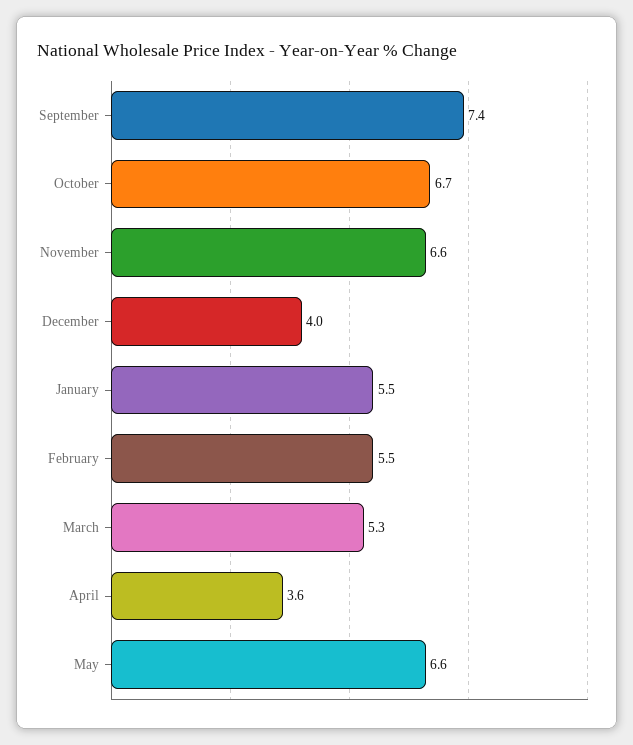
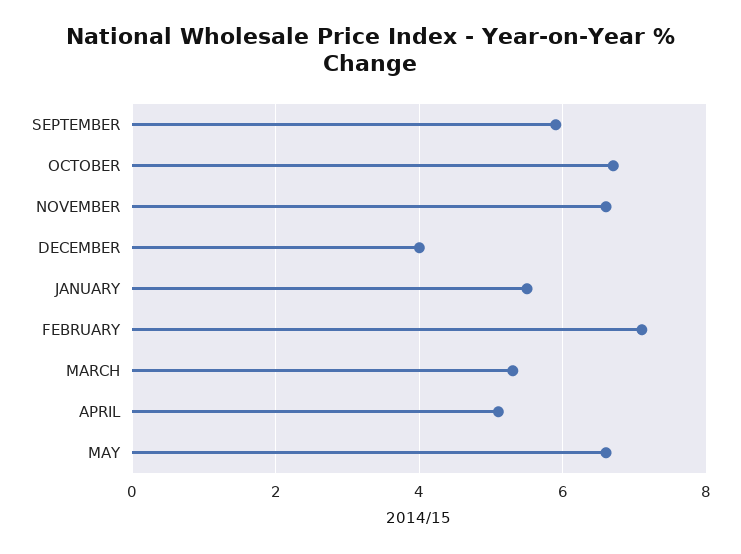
September: 7.4 -> 6
February: 5.5 -> 7
April: 3.6 -> 5

